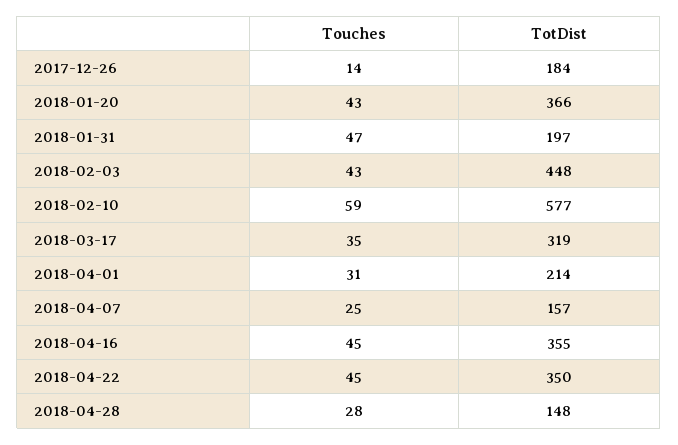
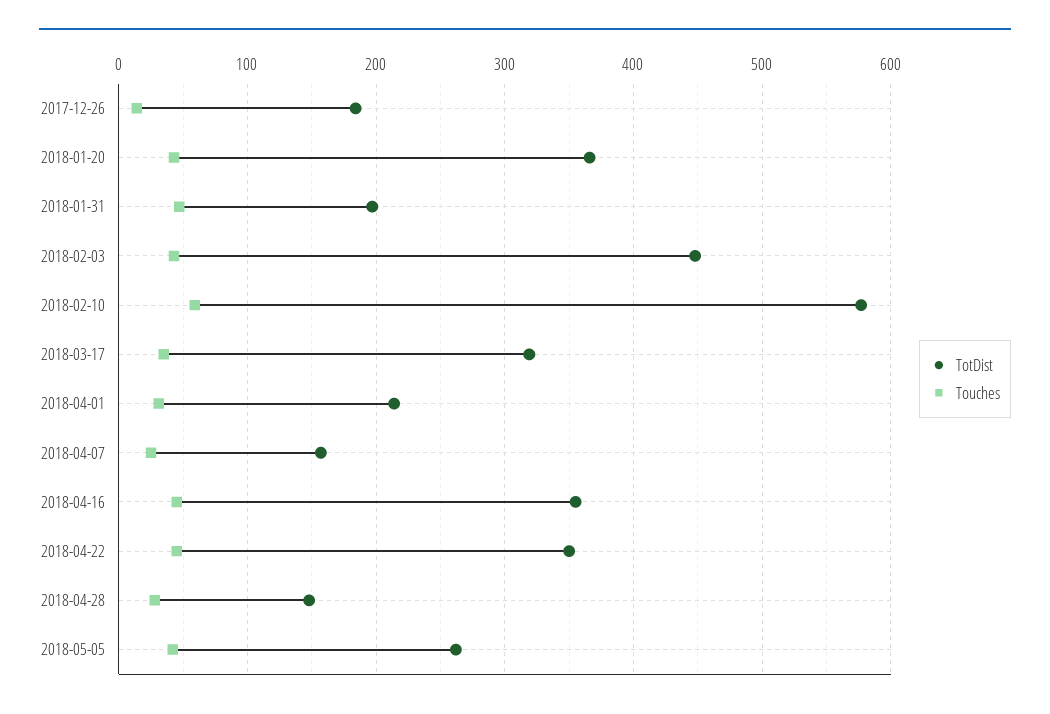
TotDist, 2018-05-05: none -> 260
Touches, 2018-05-05: none -> 40

